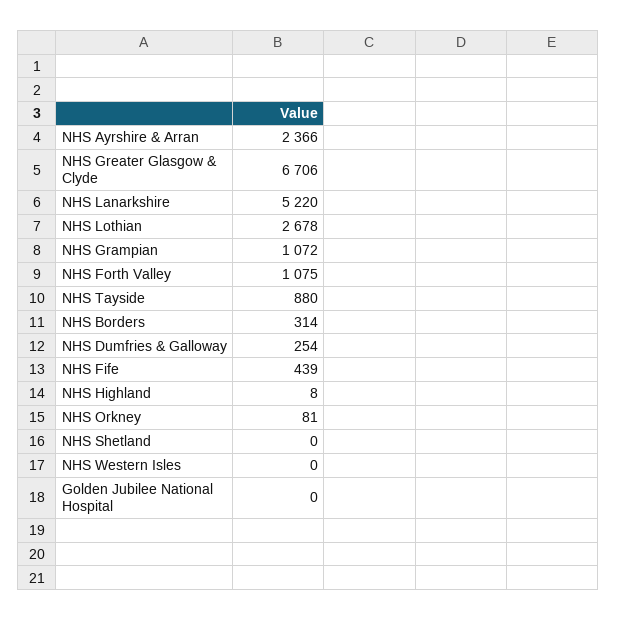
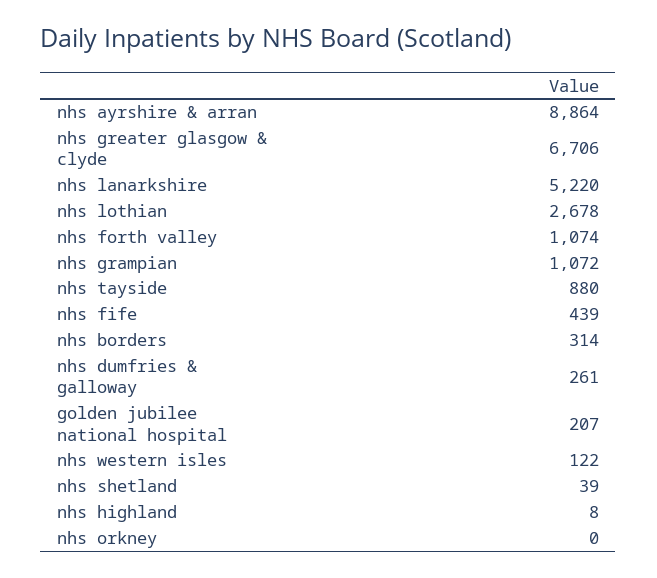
NHS Ayrshire & Arran: 2366 -> 8864
NHS Forth Valley: 1075 -> 1074
NHS Dumfries & Galloway: 254 -> 261
NHS Orkney: 81 -> 0
NHS Shetland: 0 -> 39
NHS Western Isles: 0 -> 122
Golden Jubilee National Hospital: 0 -> 207

